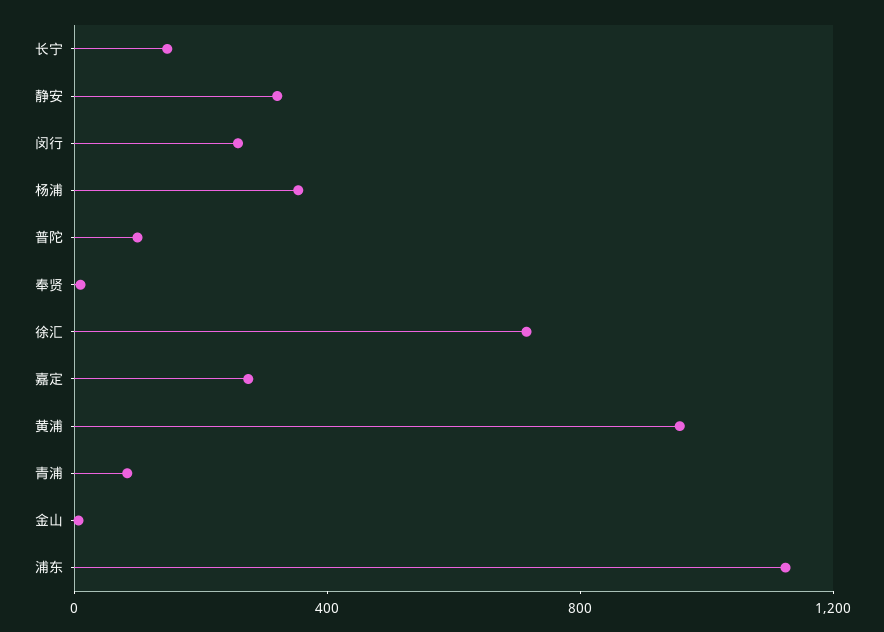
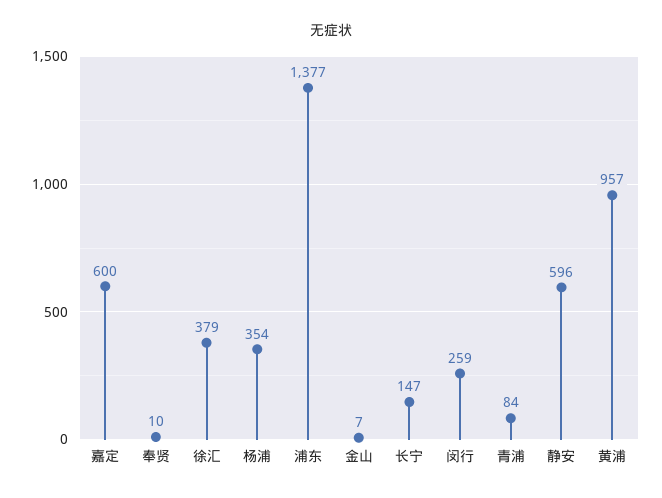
静安: 300 -> 596
普陀: 100 -> none
徐汇: 700 -> 379
嘉定: 300 -> 600
浦东: 1100 -> 1377

